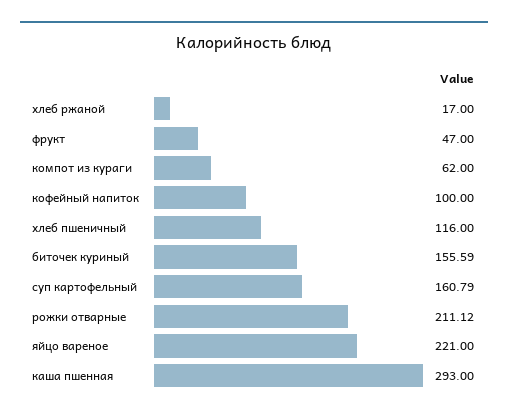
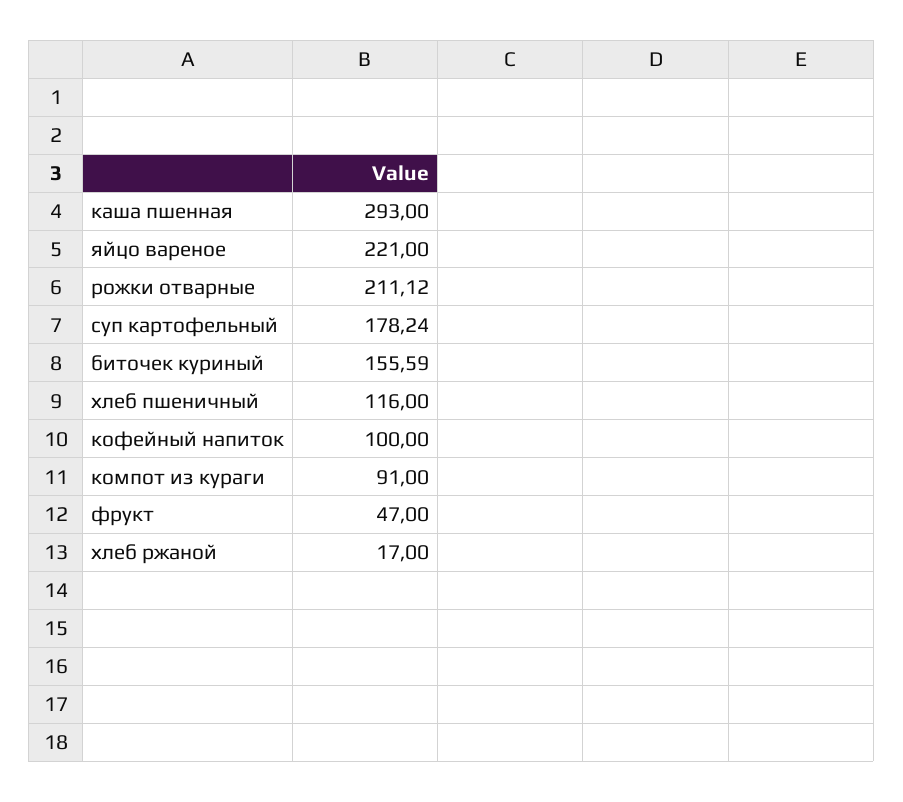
компот из кураги: 62 -> 91
суп картофельный: 160.79 -> 178.24

